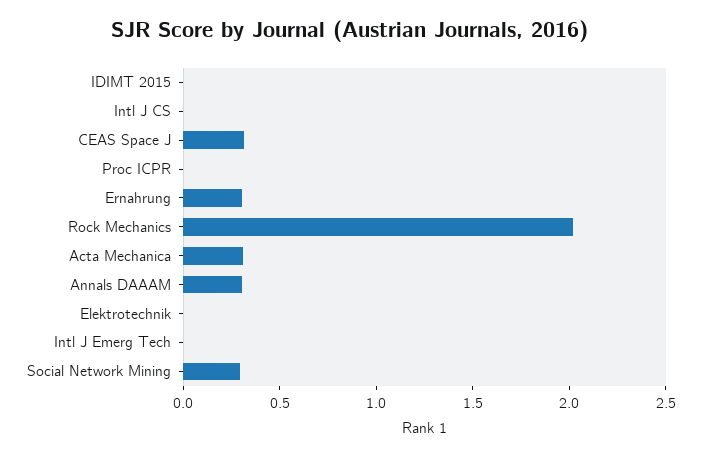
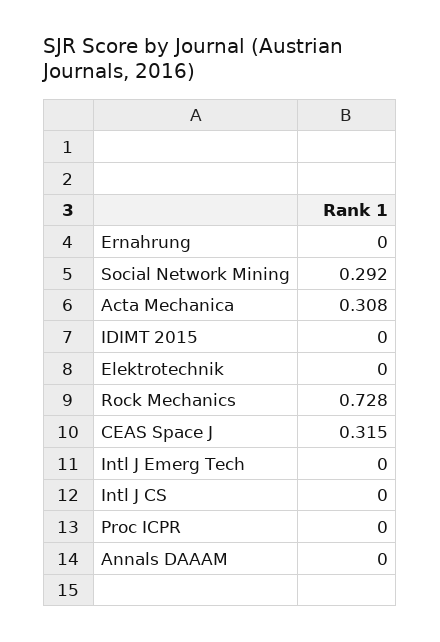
Ernahrung: 0.3 -> 0
Rock Mechanics: 2 -> 0.728
Annals DAAAM: 0.3 -> 0

